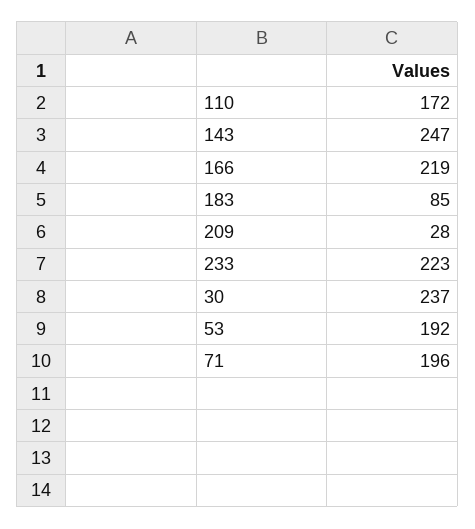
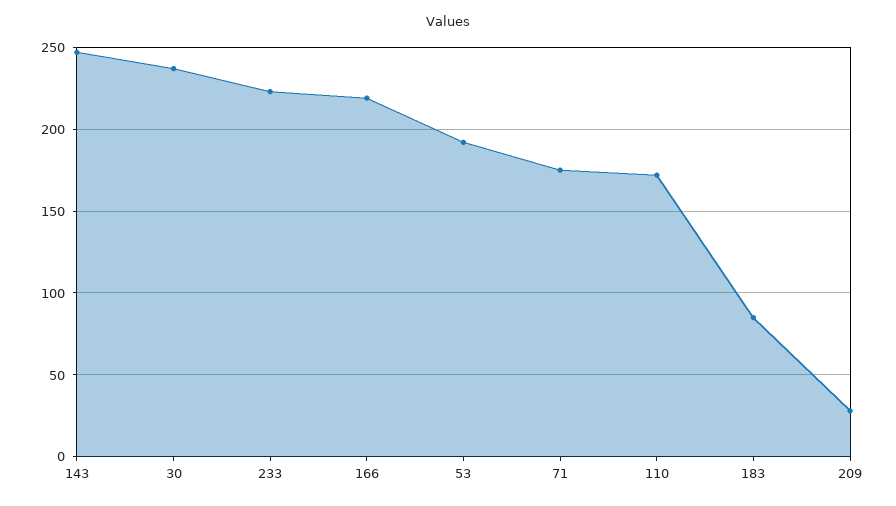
71: 196 -> 175

